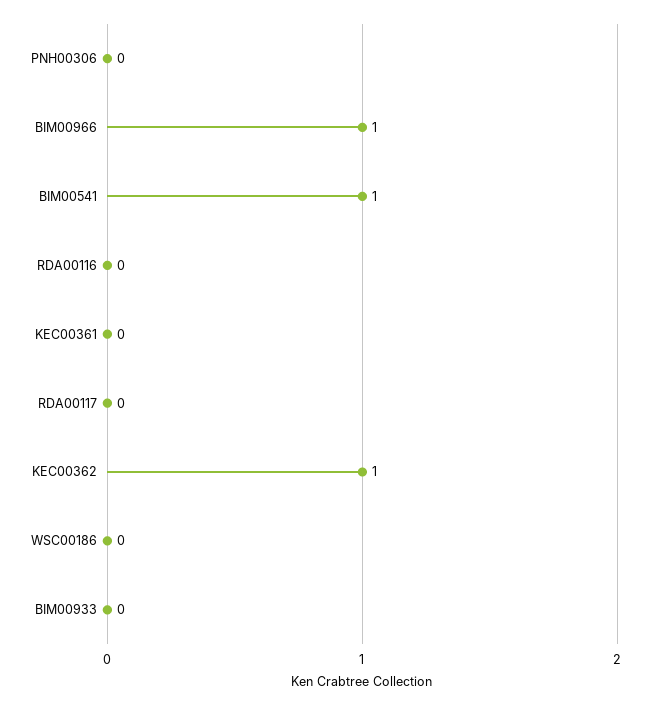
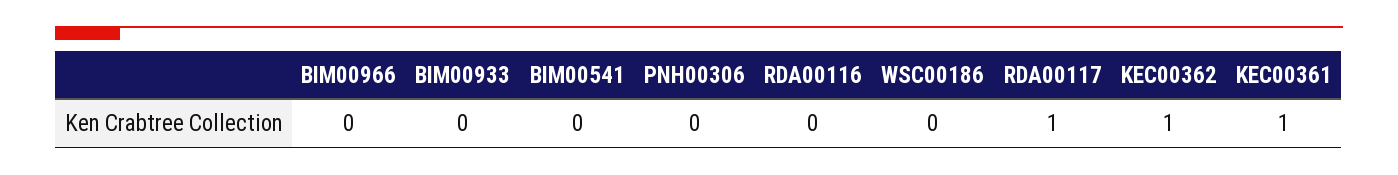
BIM00966: 1 -> 0
BIM00541: 1 -> 0
KEC00361: 0 -> 1
RDA00117: 0 -> 1

